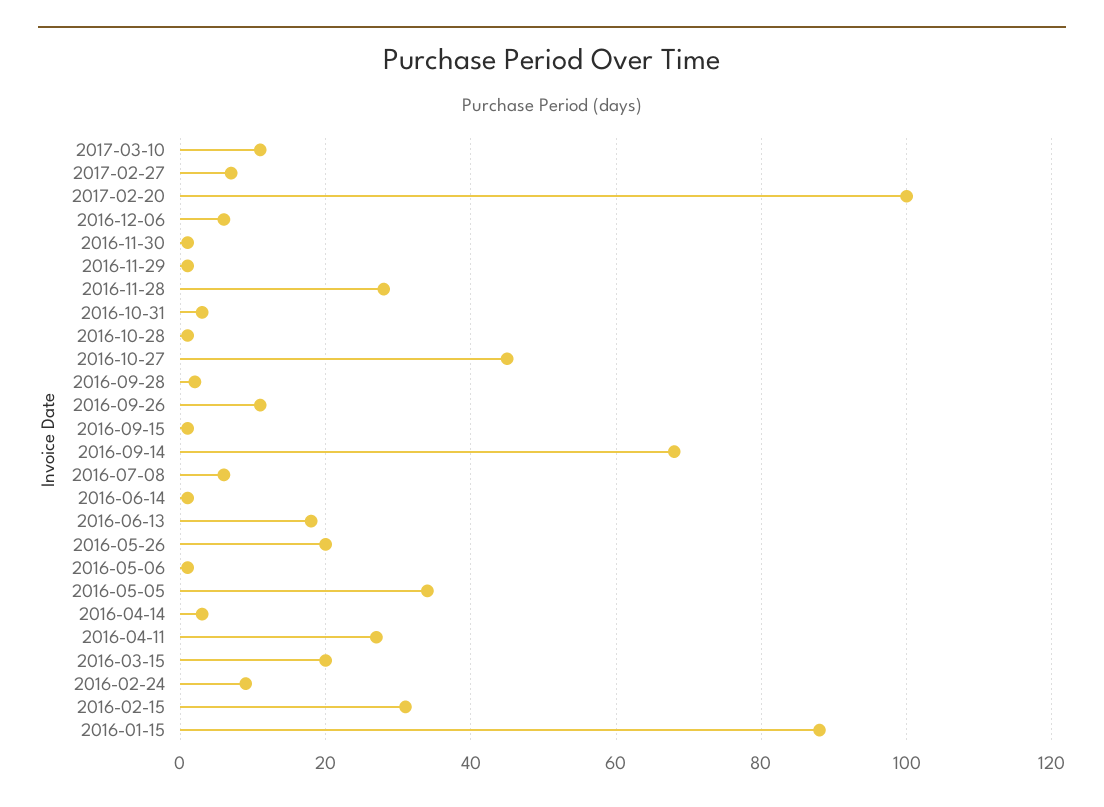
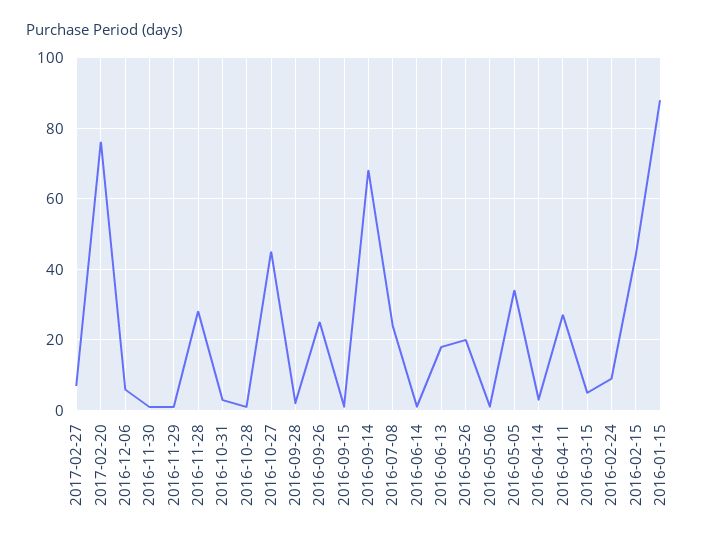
2017-03-10: 10 -> none
2017-02-20: 100 -> 75
2016-09-26: 10 -> 25
2016-07-08: 5 -> 25
2016-03-15: 20 -> 5
2016-02-15: 30 -> 45

